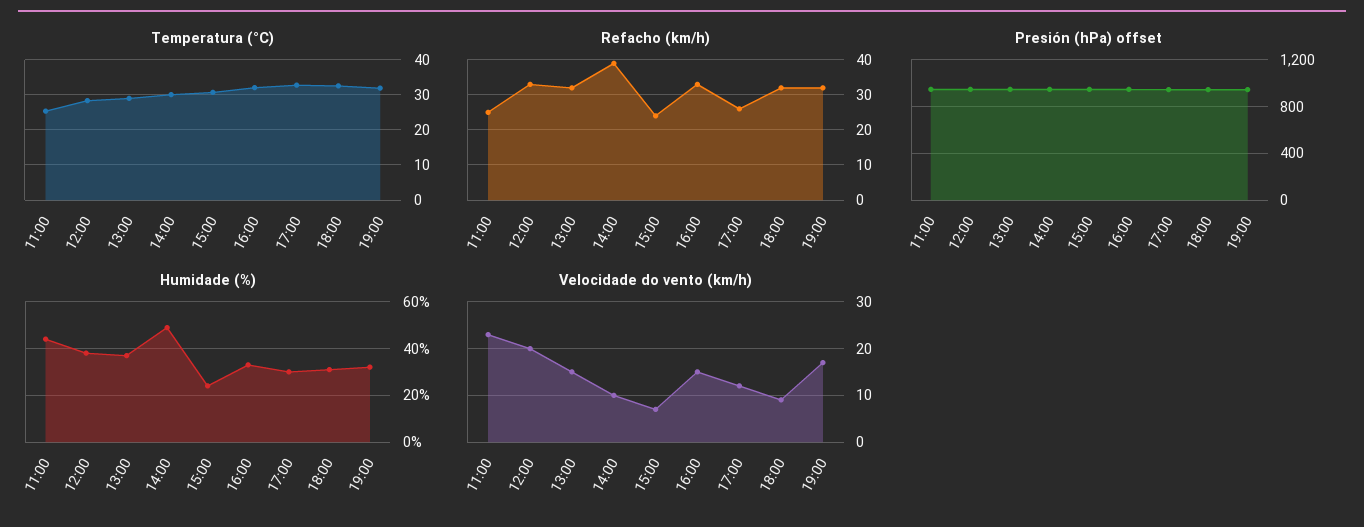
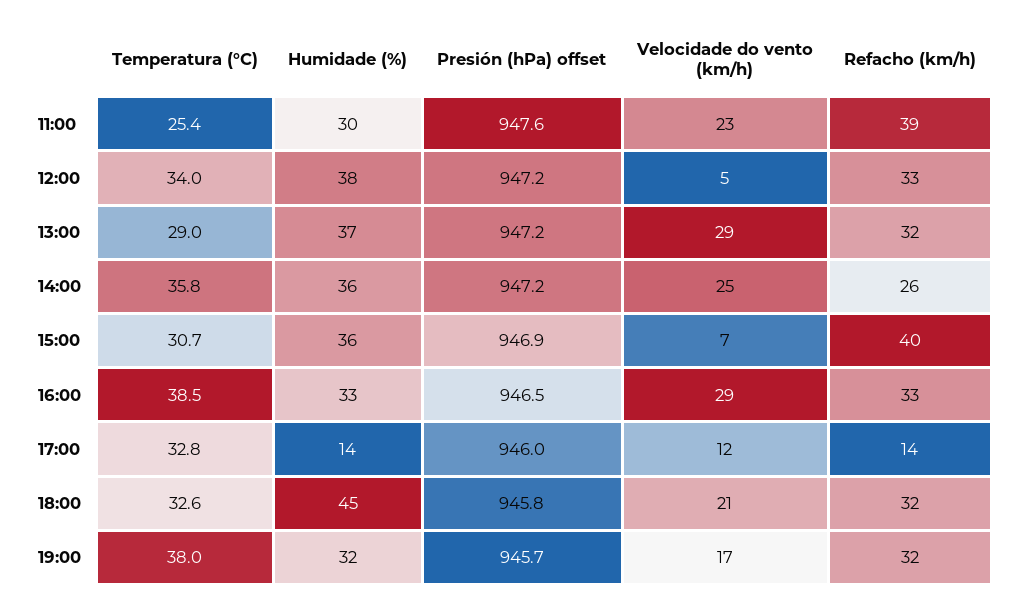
Temperatura (°C), 12:00: 28 -> 34
Temperatura (°C), 14:00: 30 -> 35.8
Temperatura (°C), 16:00: 32 -> 38.5
Temperatura (°C), 19:00: 32 -> 38
Refacho (km/h), 11:00: 25 -> 39
Refacho (km/h), 14:00: 40 -> 26
Refacho (km/h), 15:00: 25 -> 40
Refacho (km/h), 17:00: 25 -> 14
Humidade (%), 11:00: 45 -> 30
Humidade (%), 14:00: 50 -> 36
Humidade (%), 15:00: 25 -> 36
Humidade (%), 17:00: 30 -> 14
Humidade (%), 18:00: 30 -> 45
Velocidade do vento (km/h), 12:00: 20 -> 5
Velocidade do vento (km/h), 13:00: 15 -> 29
Velocidade do vento (km/h), 14:00: 10 -> 25
Velocidade do vento (km/h), 16:00: 15 -> 29
Velocidade do vento (km/h), 18:00: 10 -> 21

